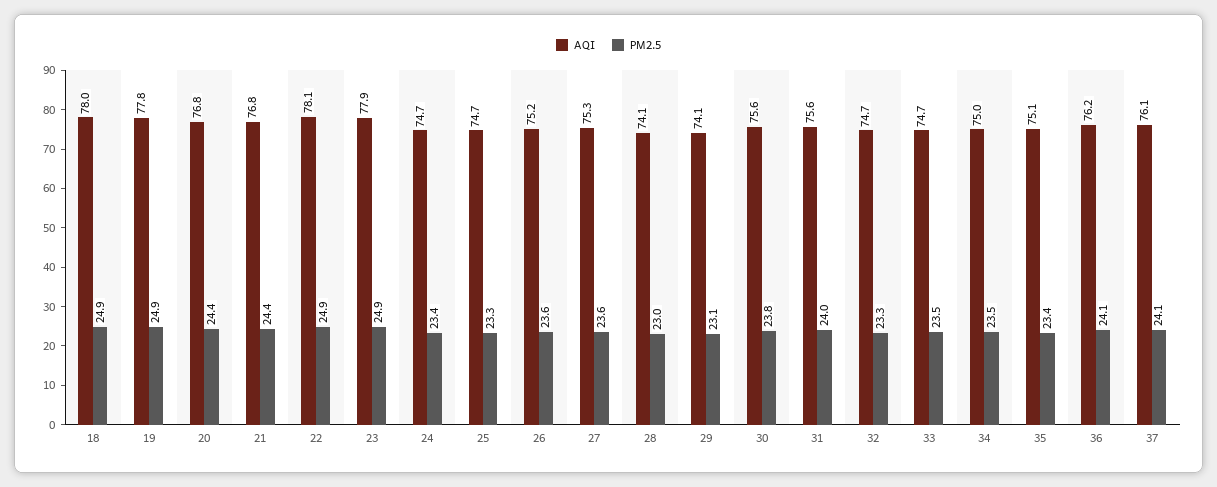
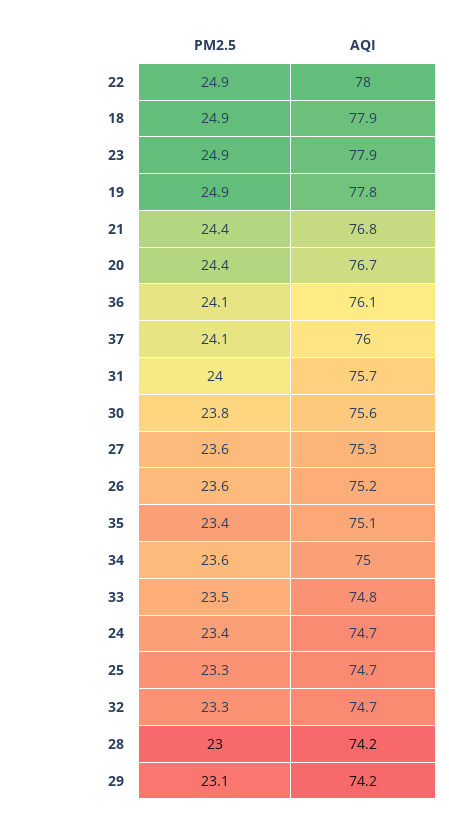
AQI, 18: 78 -> 77.9
AQI, 20: 76.8 -> 76.7
AQI, 22: 78.1 -> 78
AQI, 28: 74.1 -> 74.2
AQI, 29: 74.1 -> 74.2
AQI, 31: 75.6 -> 75.7
AQI, 33: 74.7 -> 74.8
PM2.5, 34: 23.5 -> 23.6
AQI, 36: 76.2 -> 76.1
AQI, 37: 76.1 -> 76

